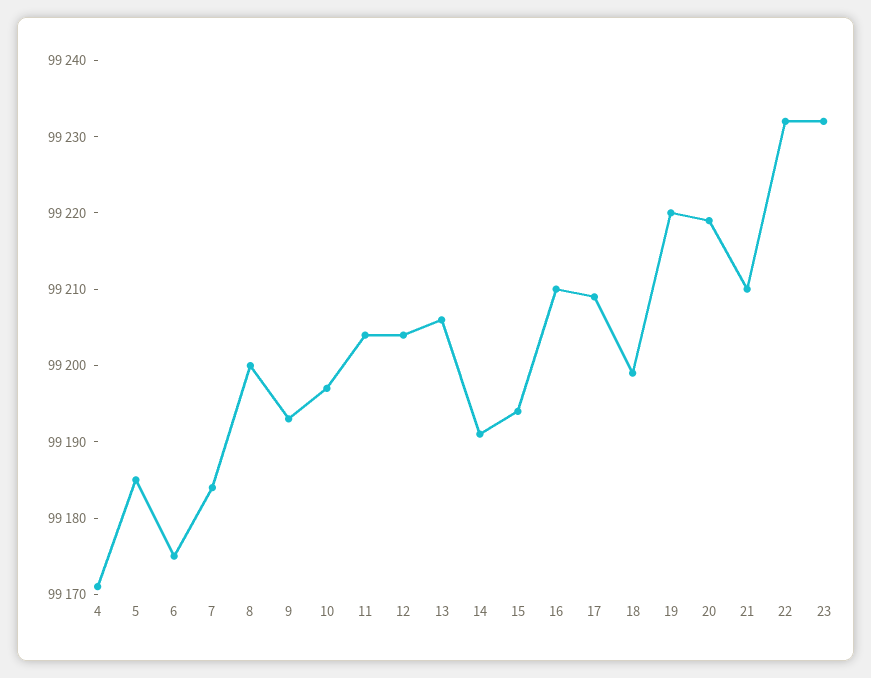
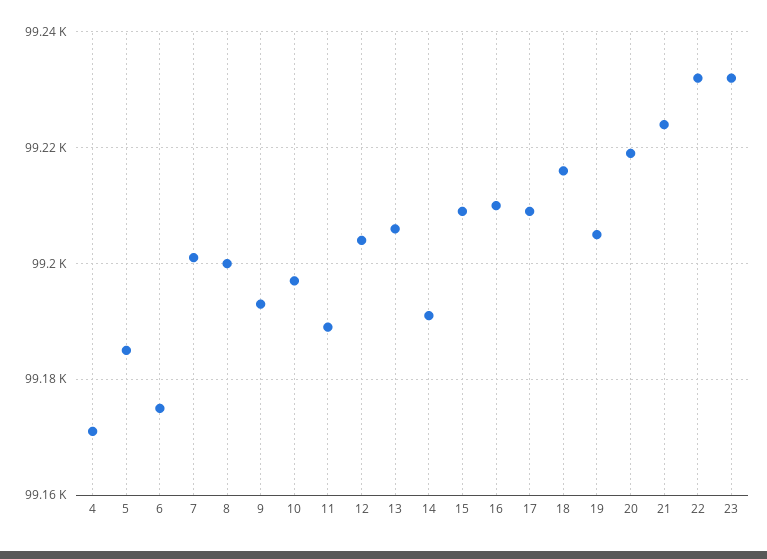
7: 99185 -> 99200
11: 99205 -> 99190
15: 99195 -> 99210
18: 99200 -> 99215
19: 99220 -> 99205
21: 99210 -> 99225

